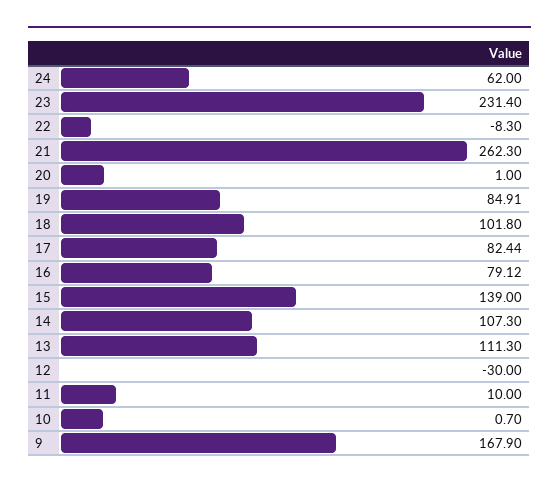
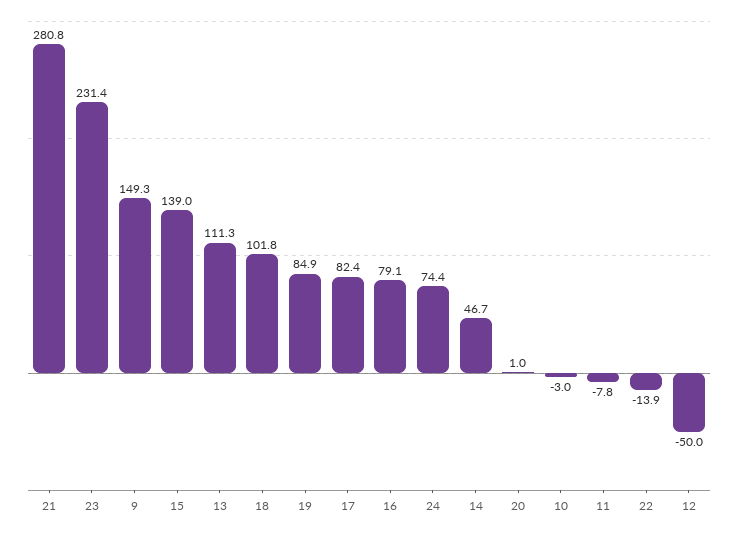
24: 62 -> 74.4
22: -8.3 -> -13.9
21: 262.3 -> 280.8
14: 107.3 -> 46.7
12: -30 -> -50
11: 10 -> -7.8
10: 0.7 -> -3
9: 167.9 -> 149.3

